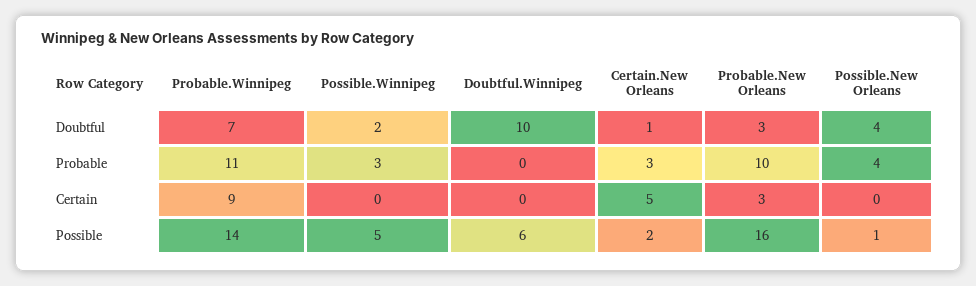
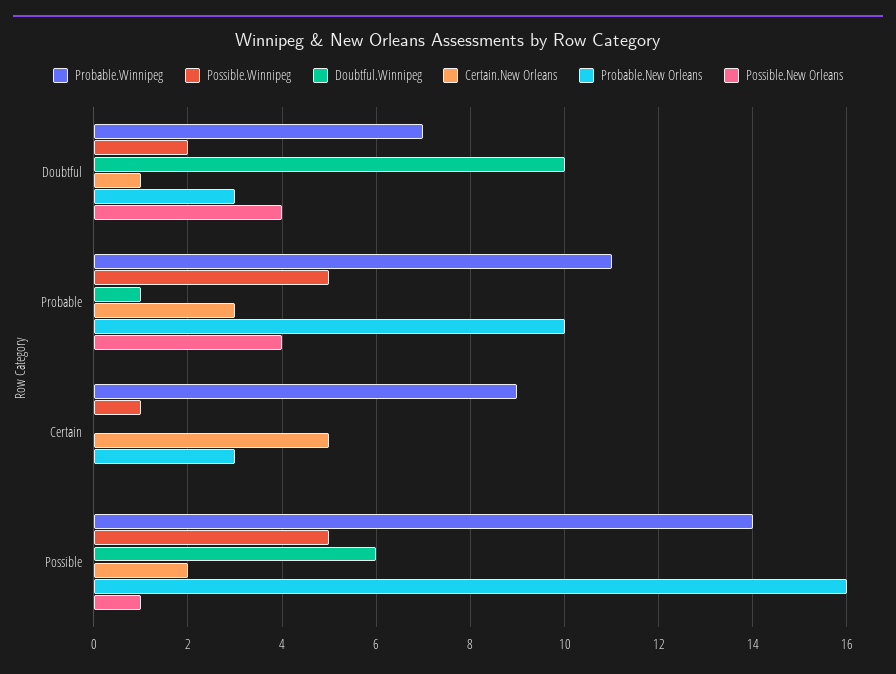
Possible.Winnipeg, Probable: 3 -> 5
Doubtful.Winnipeg, Probable: 0 -> 1
Possible.Winnipeg, Certain: 0 -> 1

